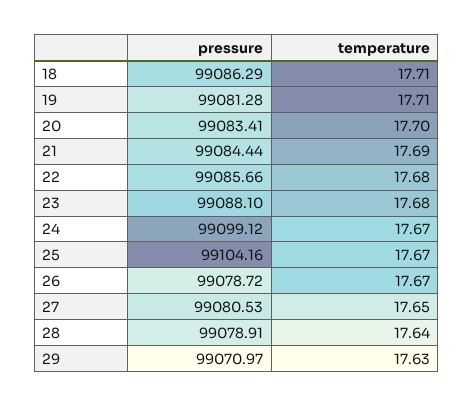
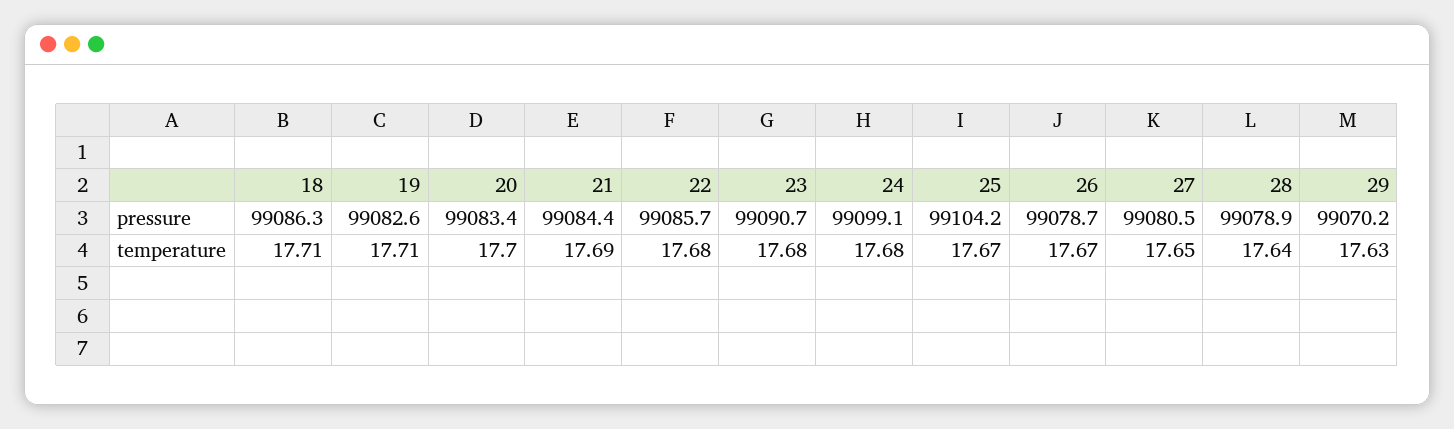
pressure, 19: 99081.28 -> 99082.6
pressure, 23: 99088.1 -> 99090.7
temperature, 24: 17.67 -> 17.68
pressure, 29: 99070.97 -> 99070.2

